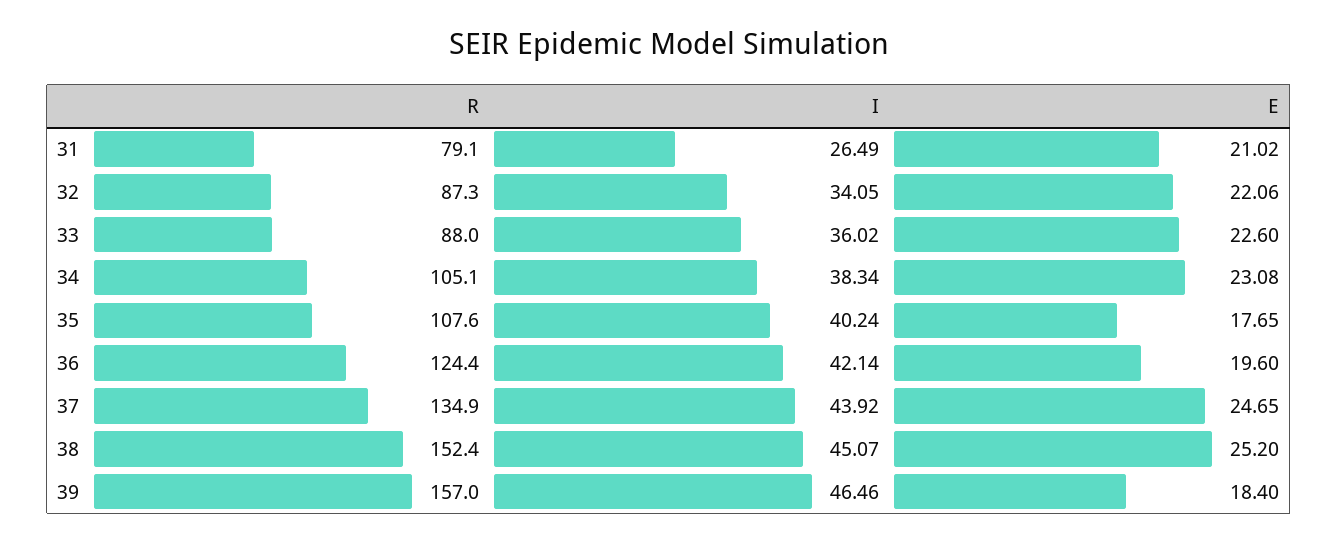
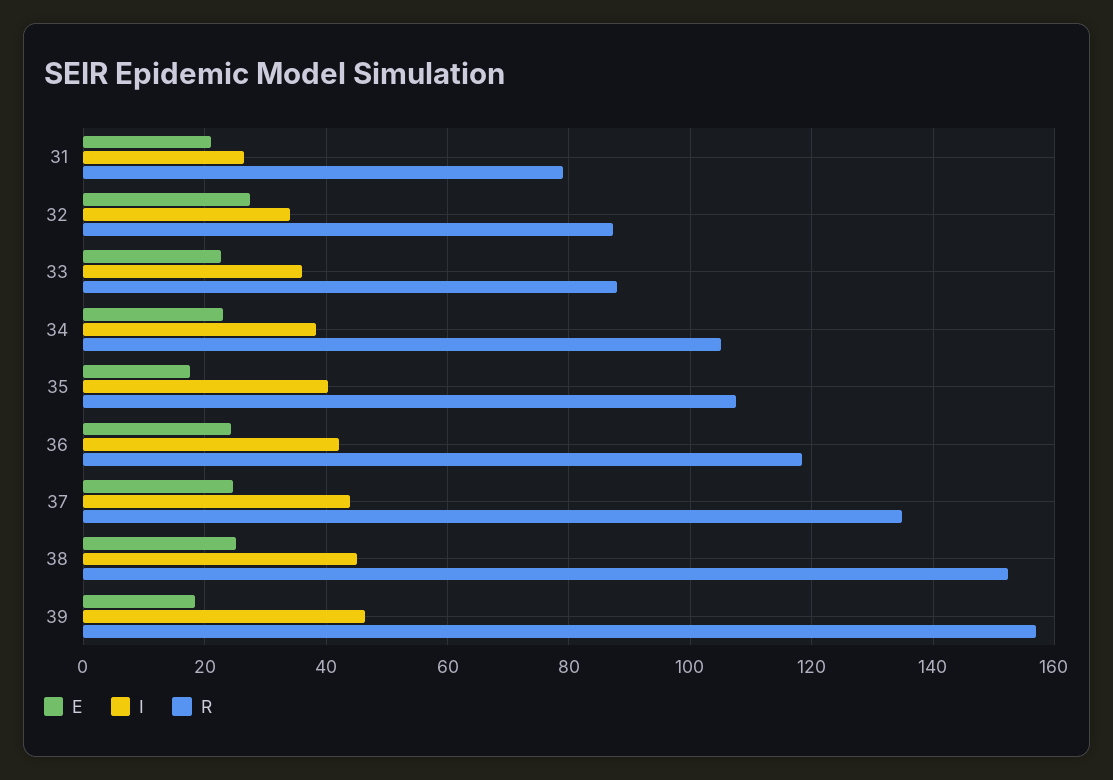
E, 32: 22.06 -> 28
R, 36: 124.4 -> 118
E, 36: 19.6 -> 24

